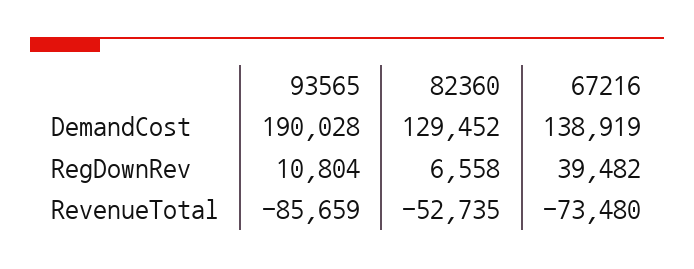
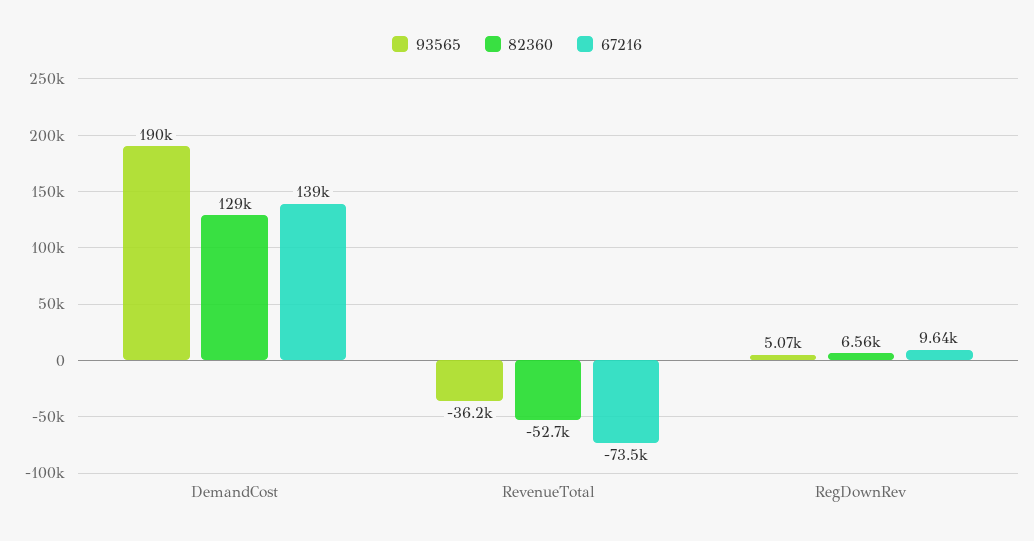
93565, RegDownRev: 10804 -> 5070
67216, RegDownRev: 39482 -> 9640
93565, RevenueTotal: -85659 -> -36200

